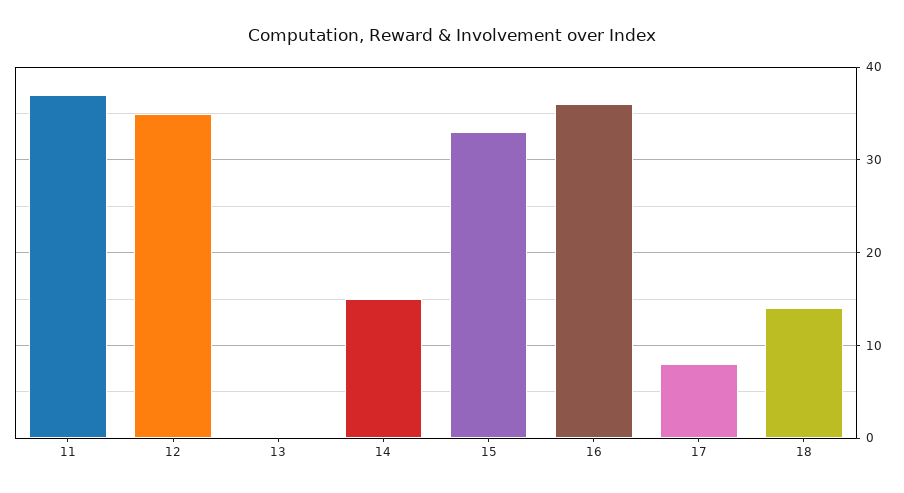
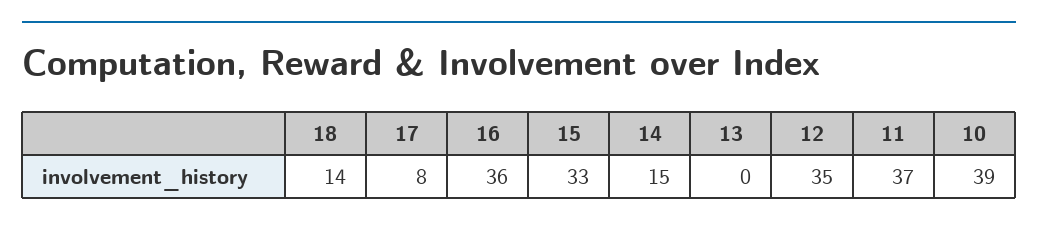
10: none -> 39

